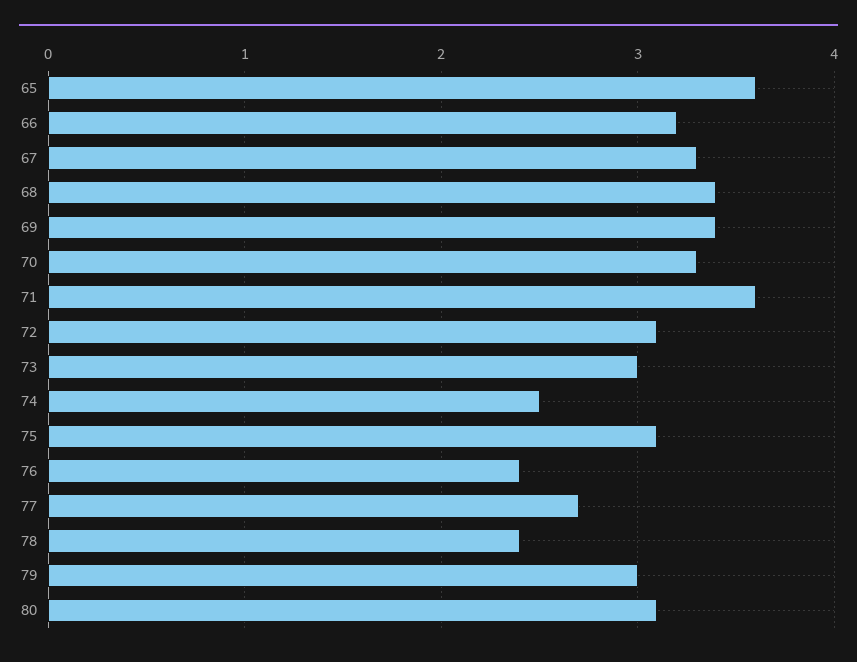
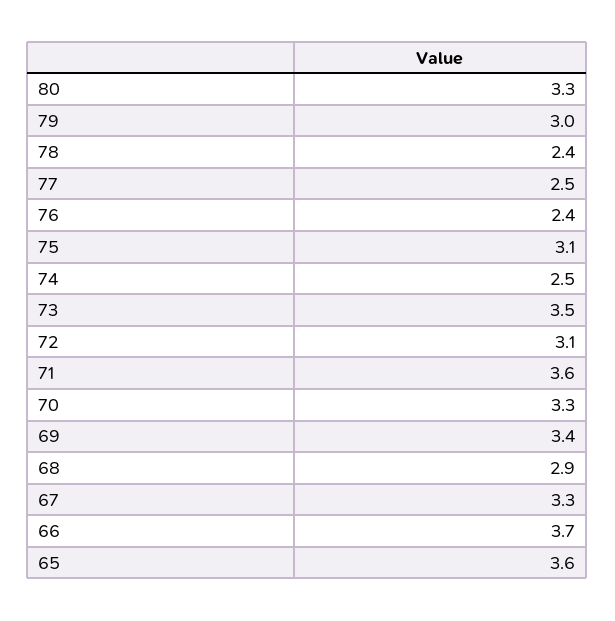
66: 3.2 -> 3.7
68: 3.4 -> 2.9
73: 3 -> 3.5
77: 2.7 -> 2.5
80: 3.1 -> 3.3

